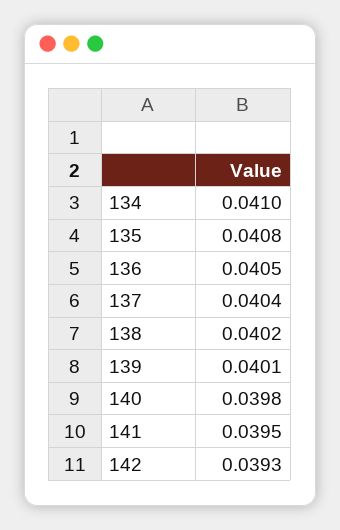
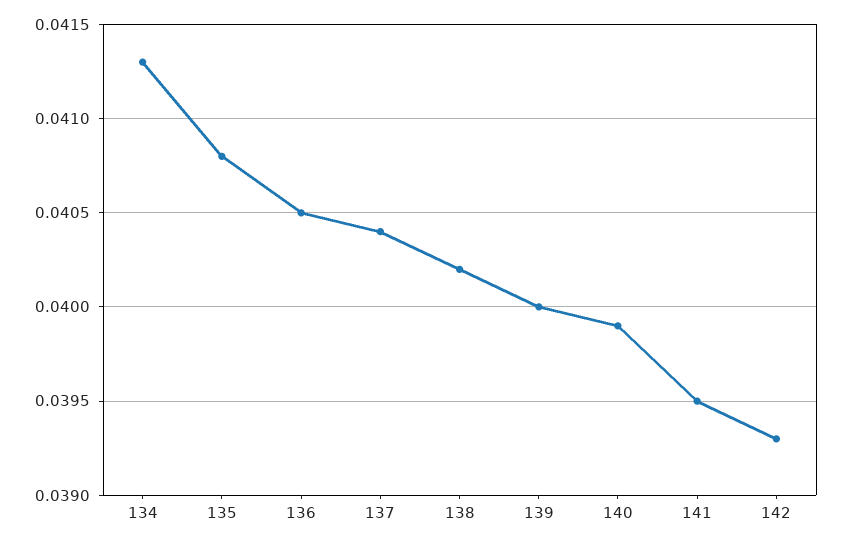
134: 0.041 -> 0.0413
139: 0.0401 -> 0.04
140: 0.0398 -> 0.0399

